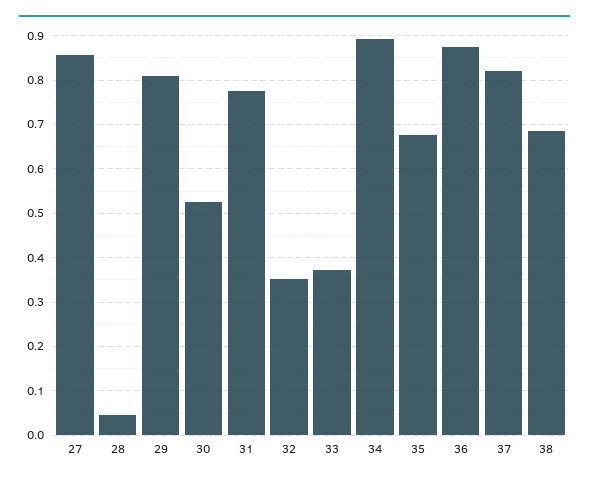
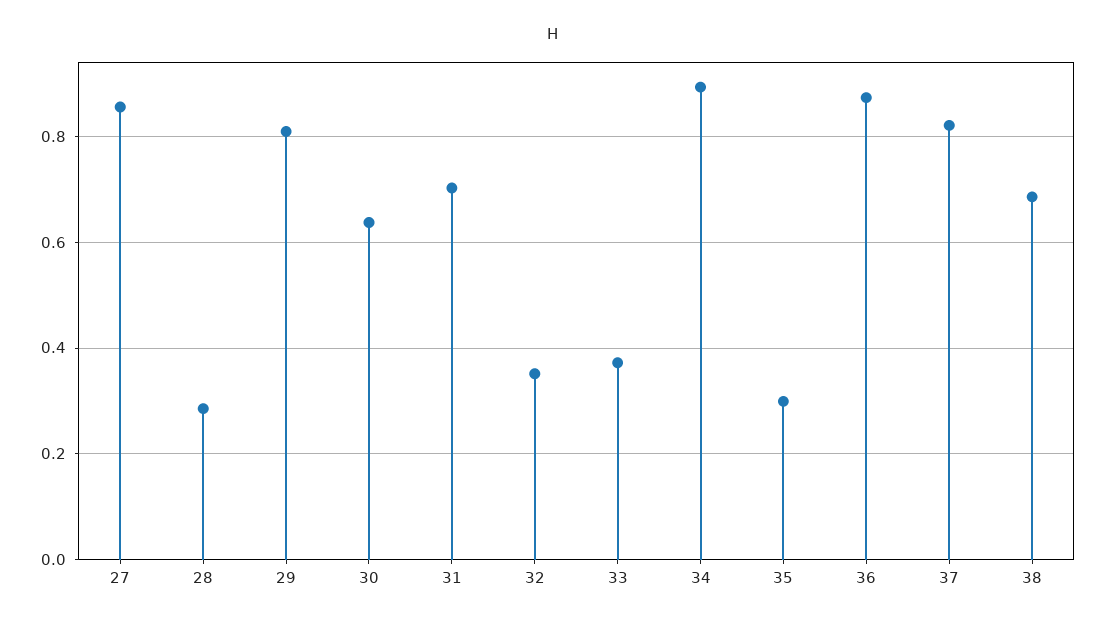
28: 0.04 -> 0.28
30: 0.52 -> 0.64
31: 0.78 -> 0.7
35: 0.68 -> 0.3

